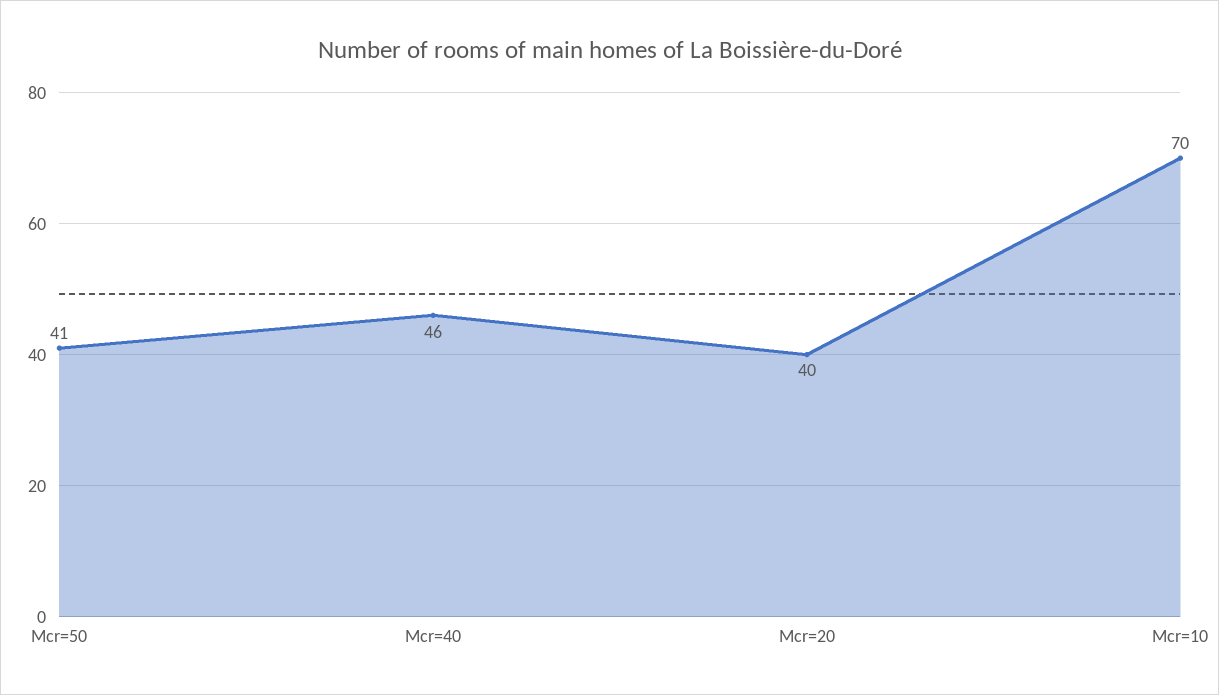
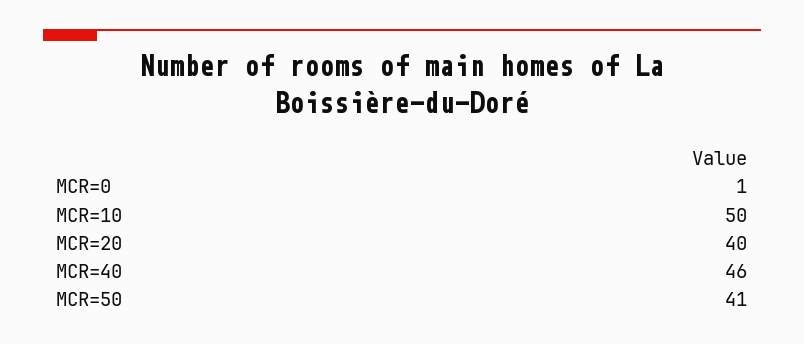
Mcr=10: 70 -> 50
MCR=0: none -> 1

